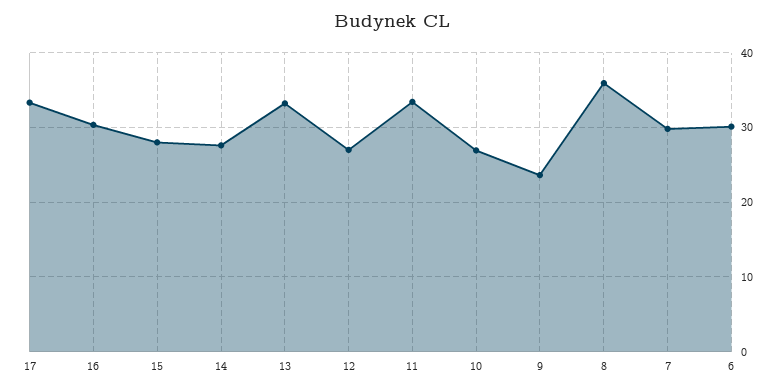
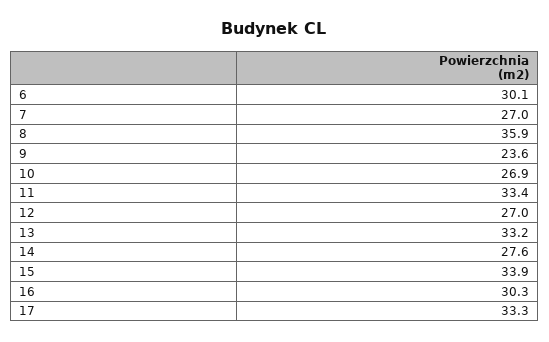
15: 28 -> 33.9
7: 30 -> 27

